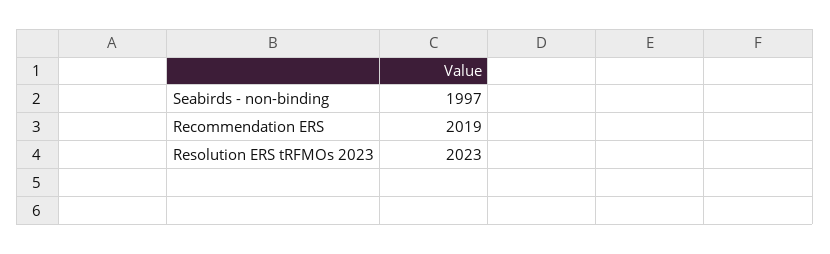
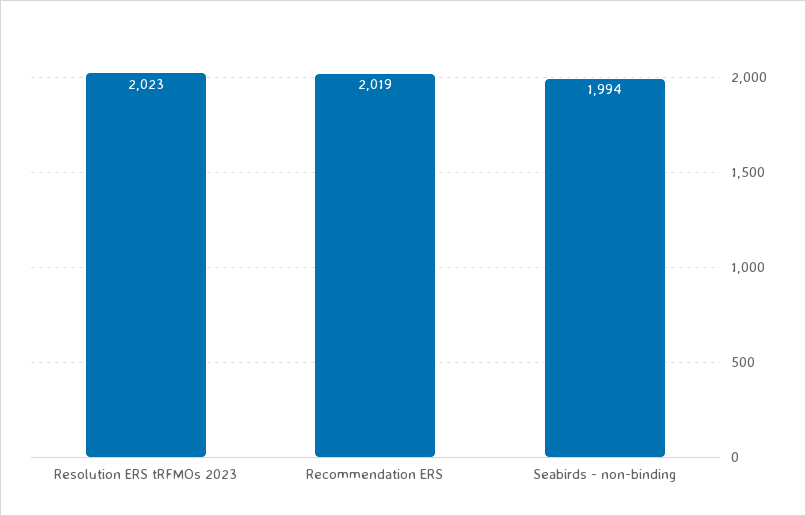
Seabirds - non-binding: 1997 -> 1994

